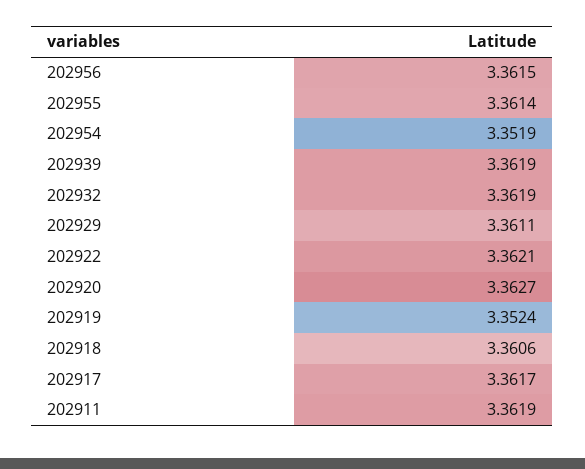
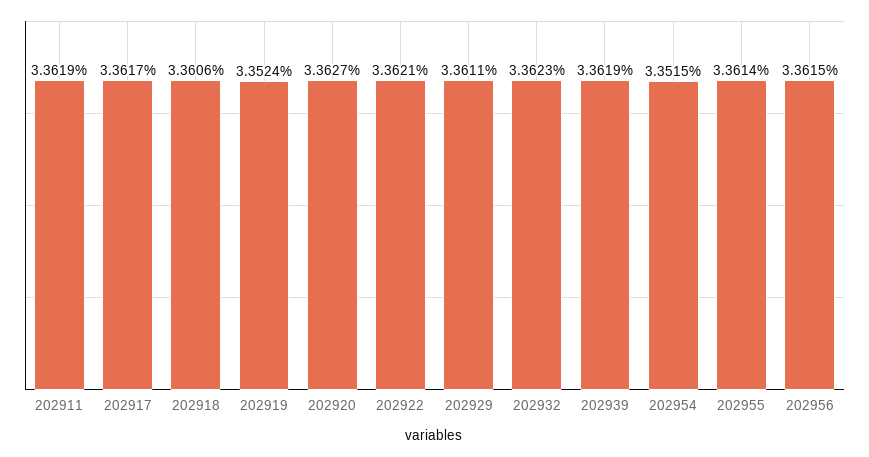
202954: 3.3519 -> 3.3515
202932: 3.3619 -> 3.3623

